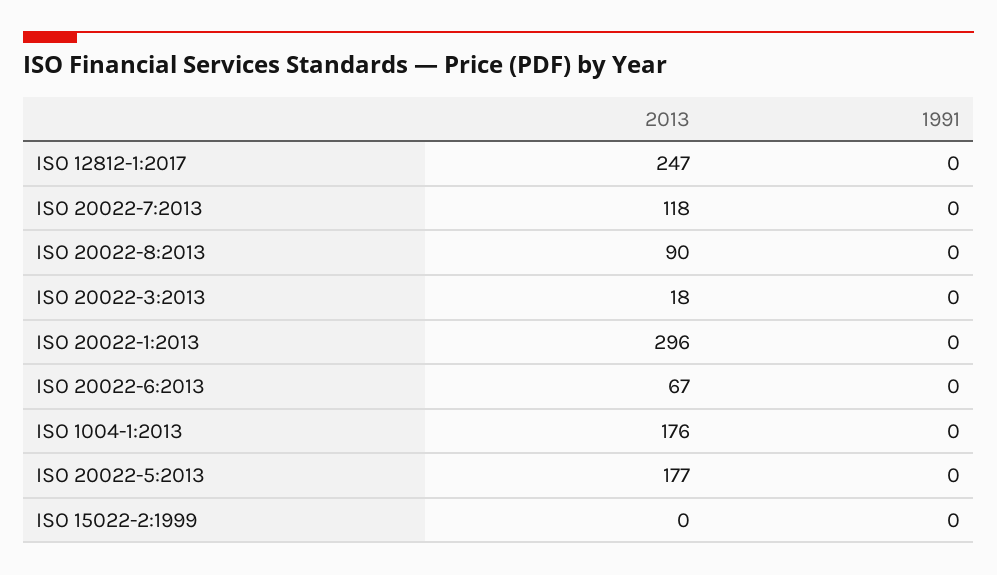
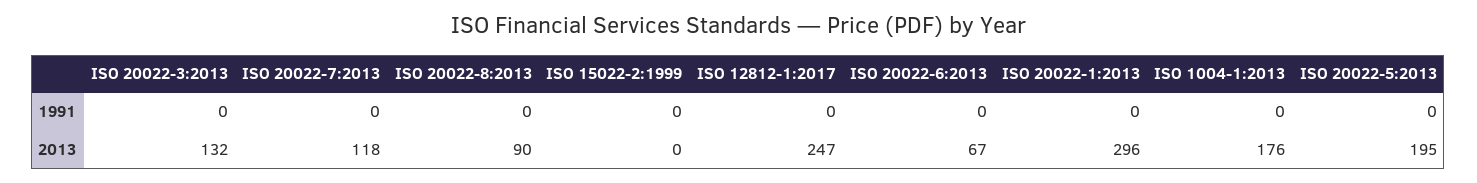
2013, ISO 20022-3:2013: 18 -> 132
2013, ISO 20022-5:2013: 177 -> 195

